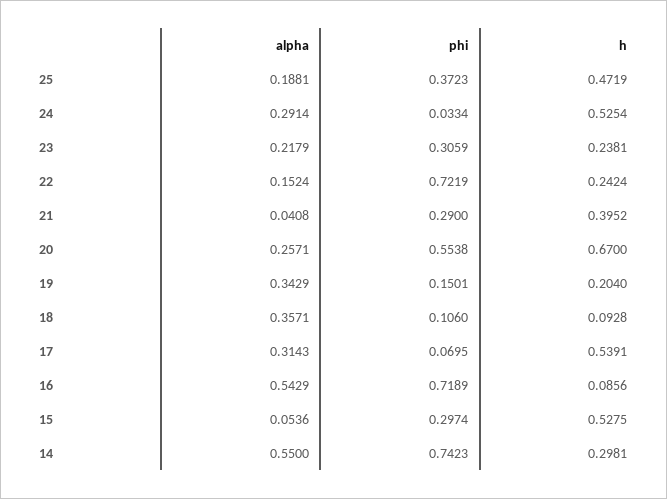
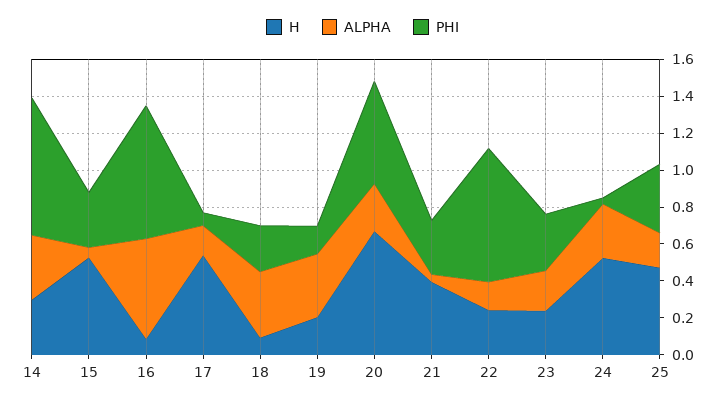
phi, 18: 0.106 -> 0.25
alpha, 17: 0.3143 -> 0.15
alpha, 14: 0.55 -> 0.35

